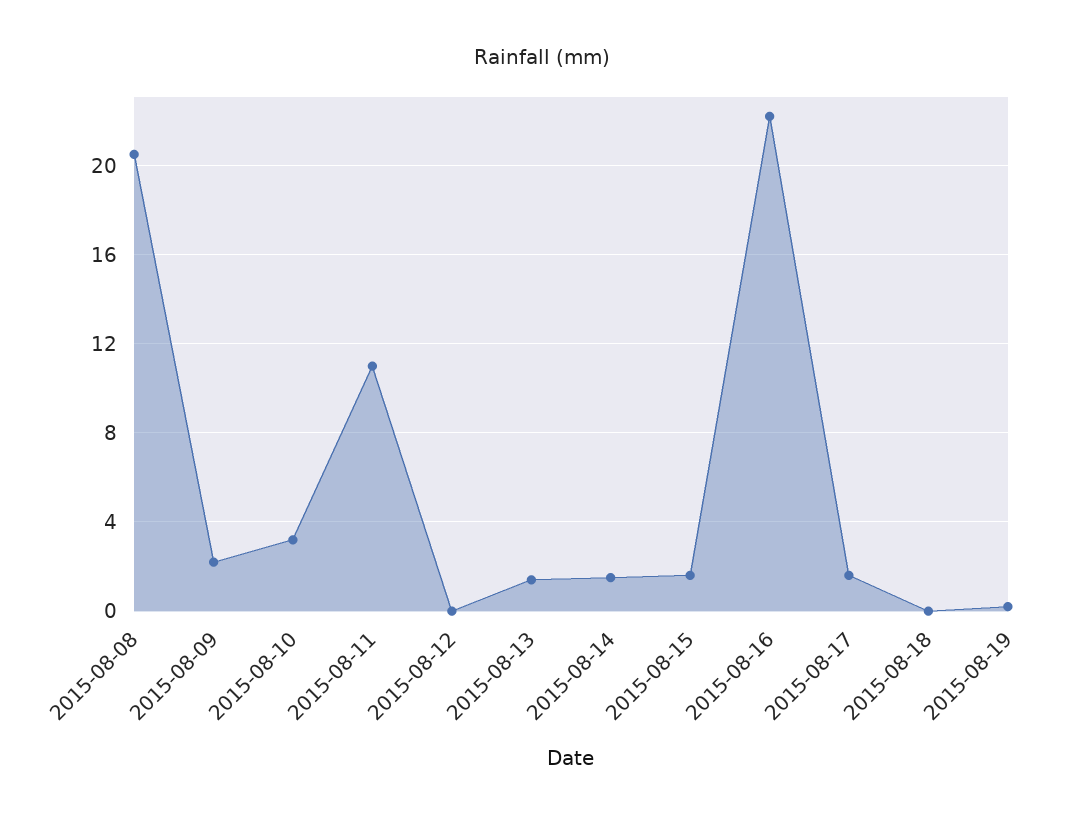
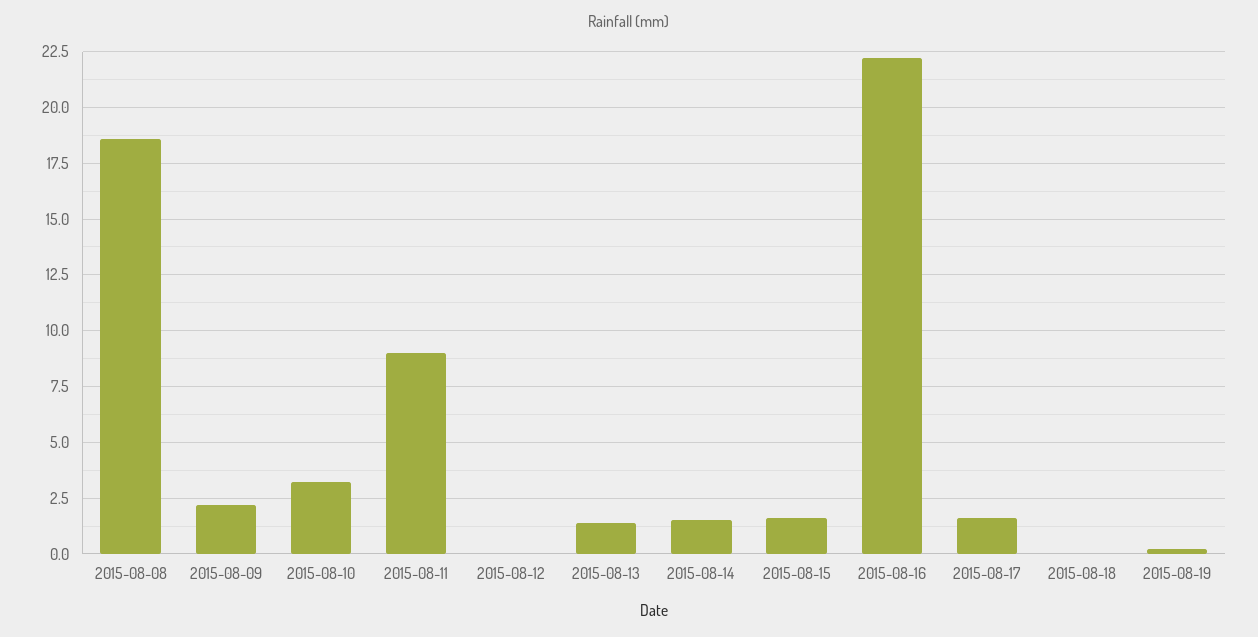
2015-08-08: 20.5 -> 18.5
2015-08-11: 11 -> 9

